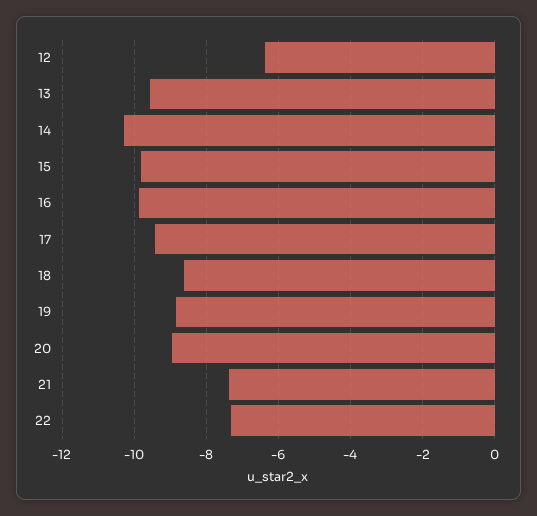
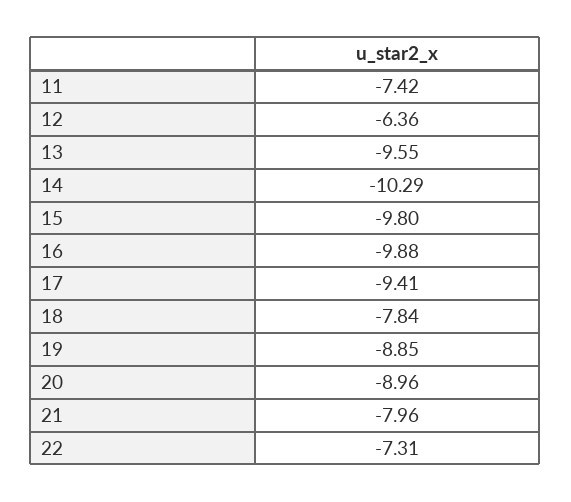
18: -8.6 -> -7.84
21: -7.4 -> -7.96
11: none -> -7.42

